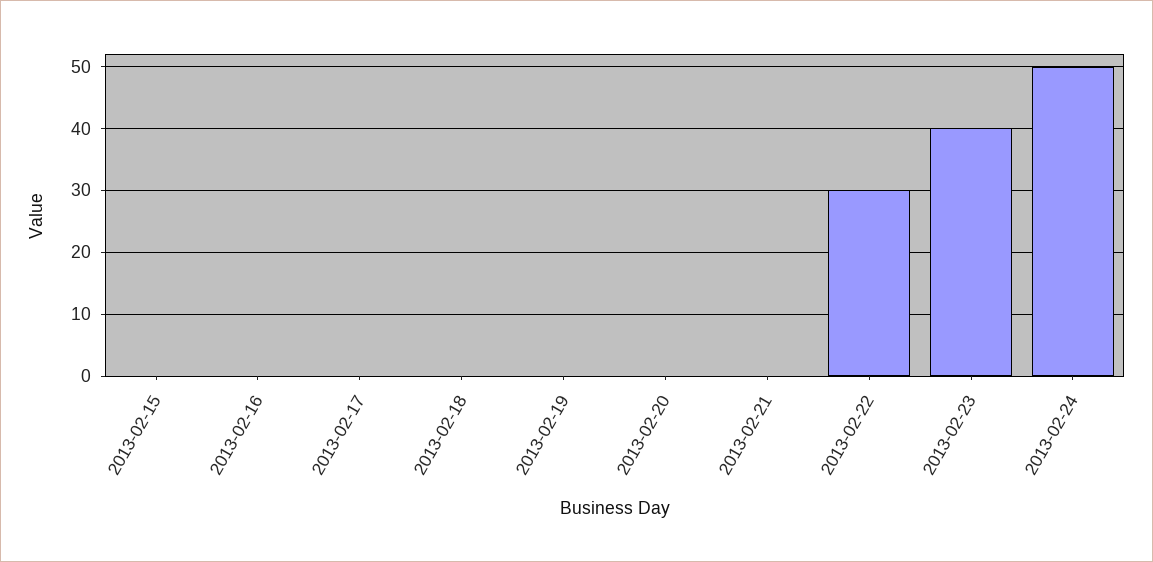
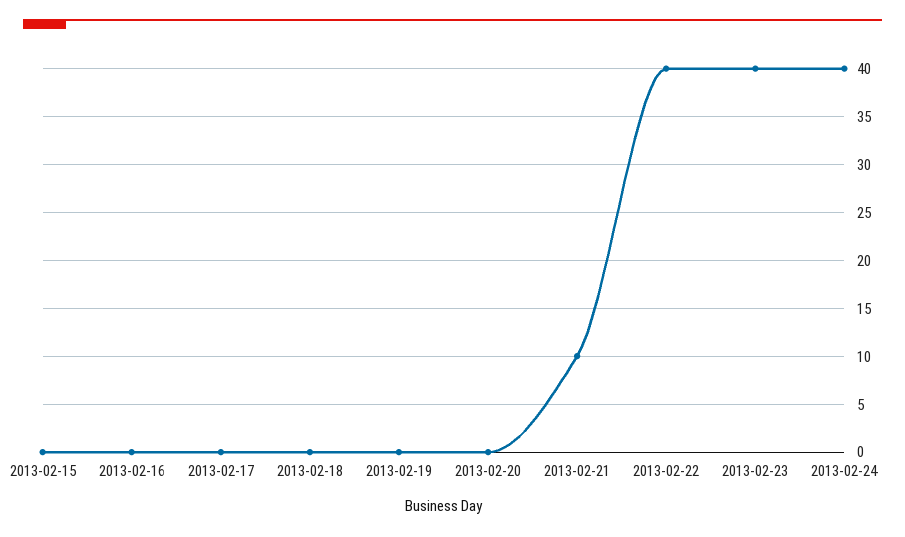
2013-02-21: 0 -> 10
2013-02-22: 30 -> 40
2013-02-24: 50 -> 40

